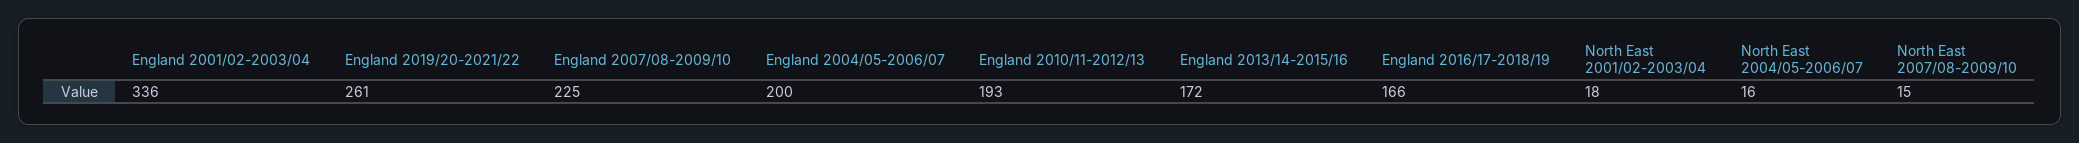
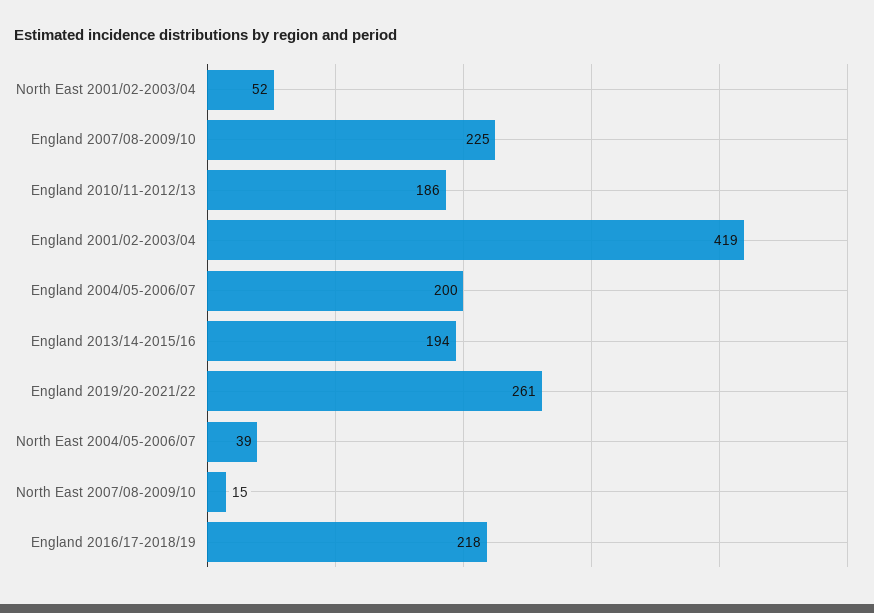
England 2001/02-2003/04: 336 -> 419
England 2010/11-2012/13: 193 -> 186
England 2013/14-2015/16: 172 -> 194
England 2016/17-2018/19: 166 -> 218
North East 2001/02-2003/04: 18 -> 52
North East 2004/05-2006/07: 16 -> 39

